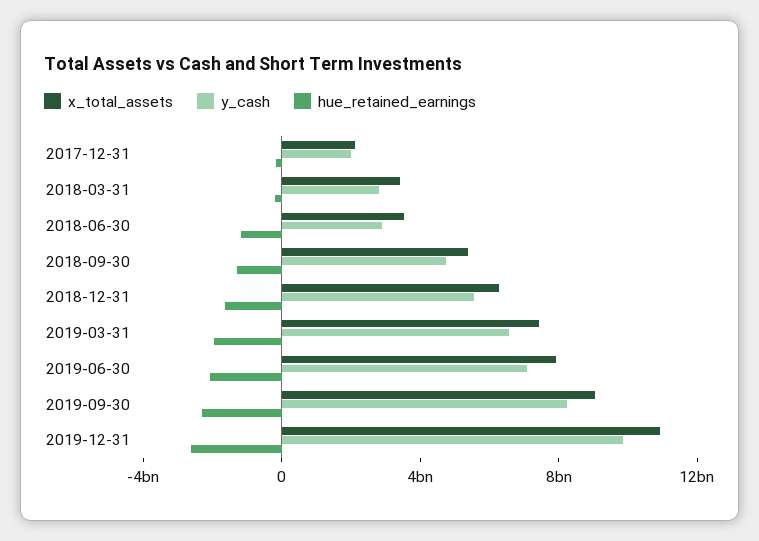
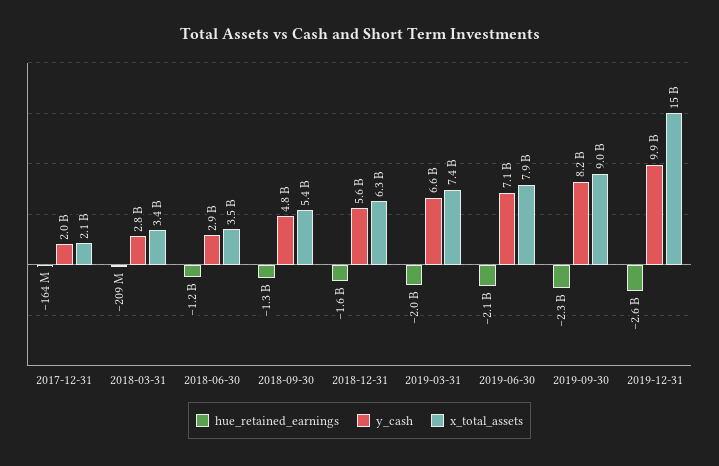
x_total_assets, 2019-12-31: 11000000000 -> 15000000000

